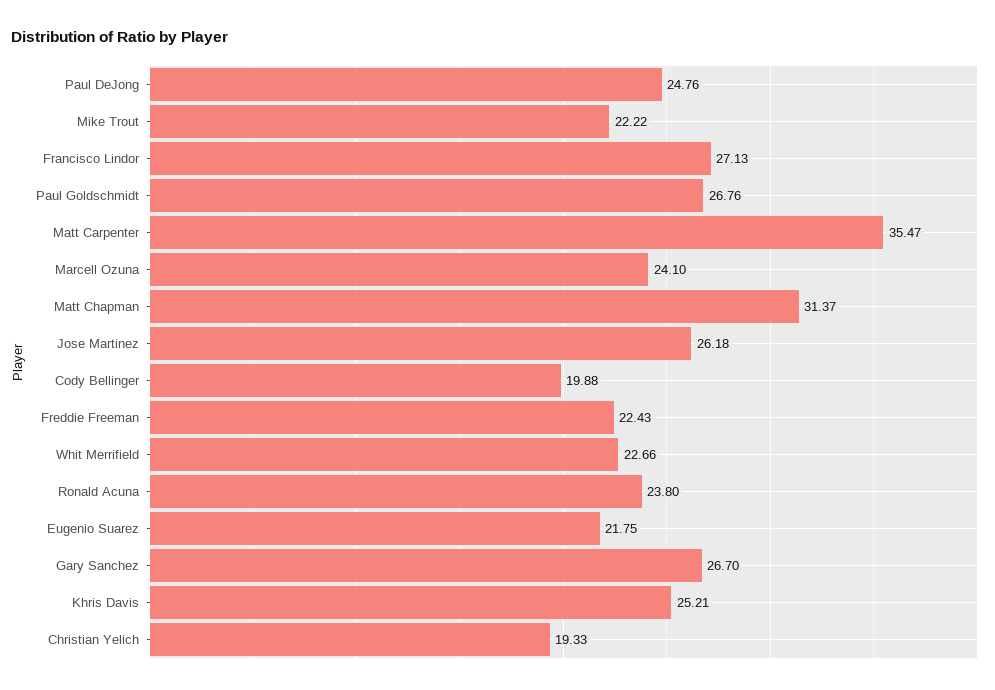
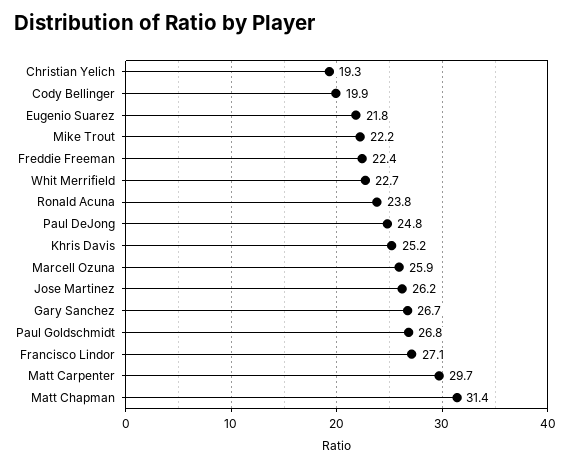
Matt Carpenter: 35.47 -> 29.7
Marcell Ozuna: 24.1 -> 25.9

